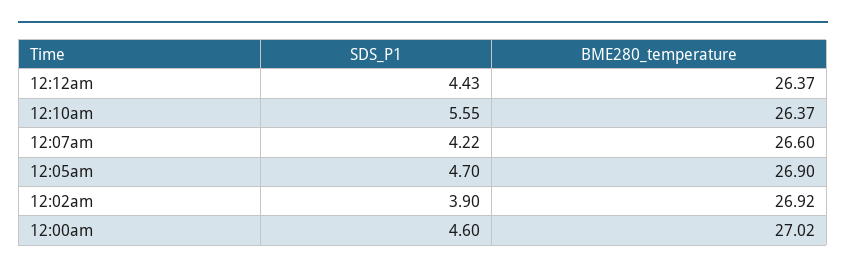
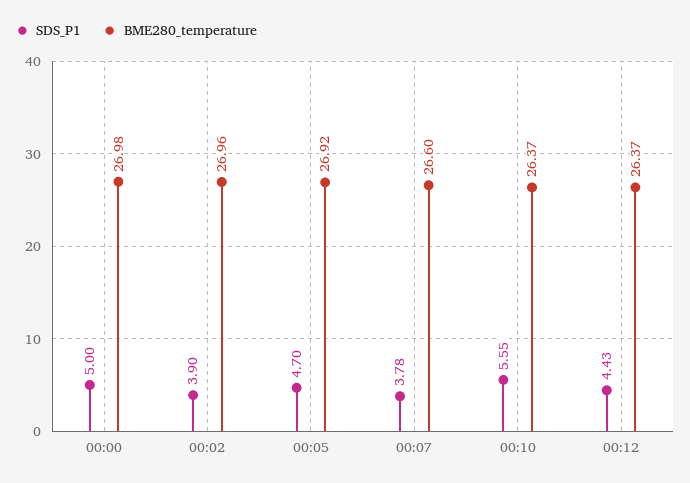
SDS_P1, 12:07am: 4.22 -> 3.78
BME280_temperature, 12:05am: 26.9 -> 26.92
BME280_temperature, 12:02am: 26.92 -> 26.96
SDS_P1, 12:00am: 4.6 -> 5
BME280_temperature, 12:00am: 27.02 -> 26.98

